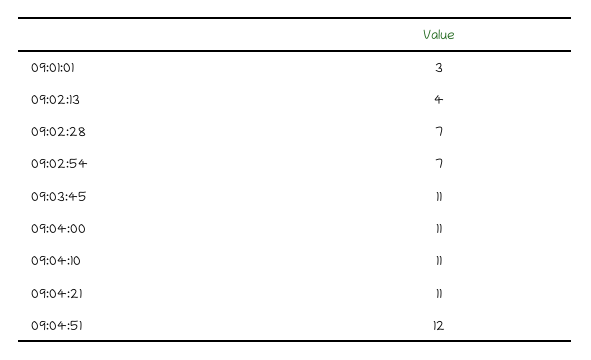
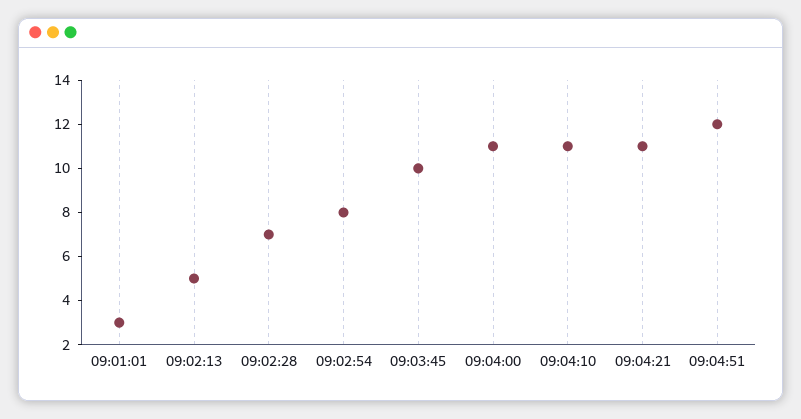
09:02:13: 4 -> 5
09:02:54: 7 -> 8
09:03:45: 11 -> 10

